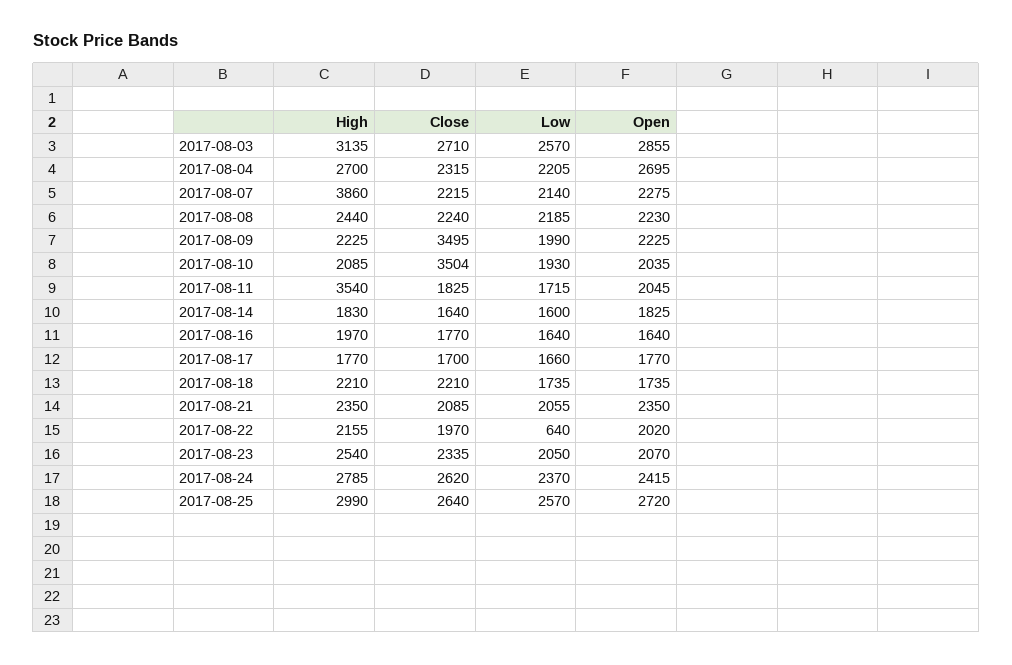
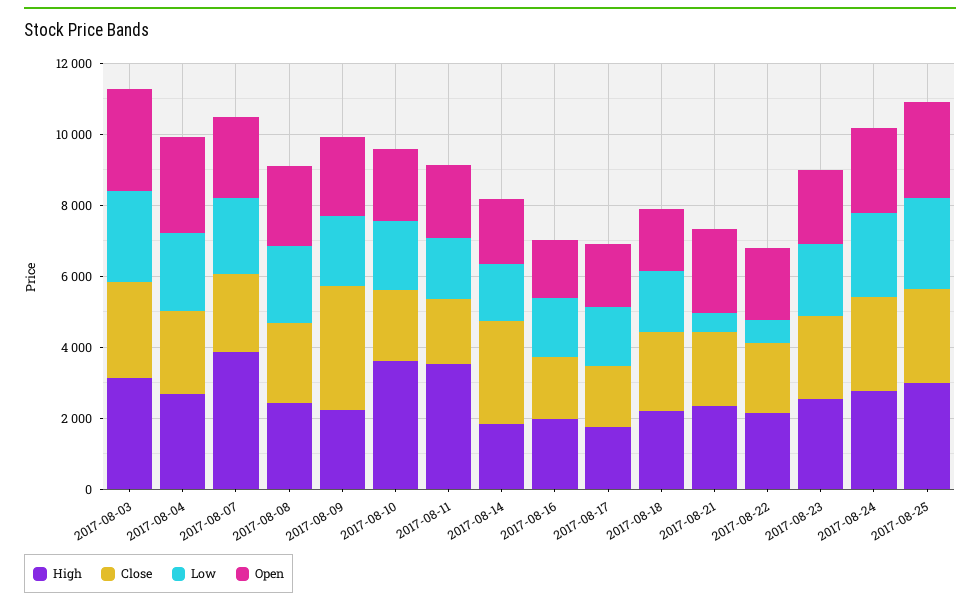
High, 2017-08-10: 2085 -> 3500
Close, 2017-08-10: 3504 -> 2000
Close, 2017-08-14: 1640 -> 3000
Low, 2017-08-21: 2055 -> 500

